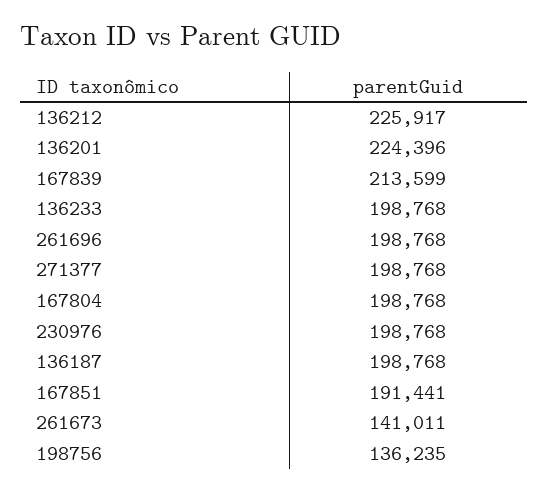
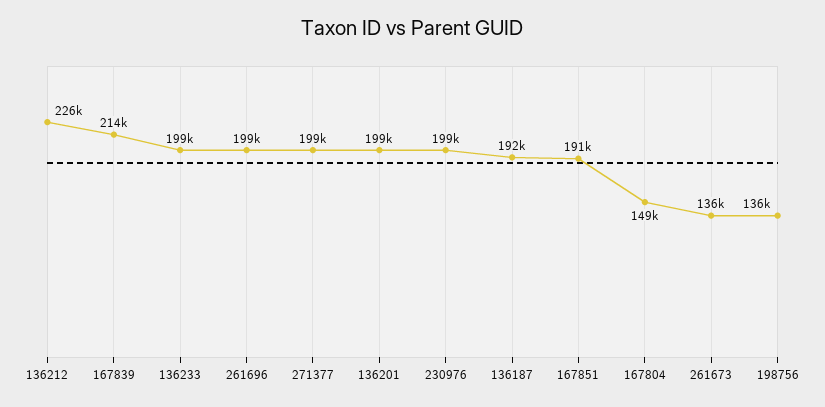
136201: 224396 -> 199000
167804: 198768 -> 149000
136187: 198768 -> 192000
261673: 141011 -> 136000

